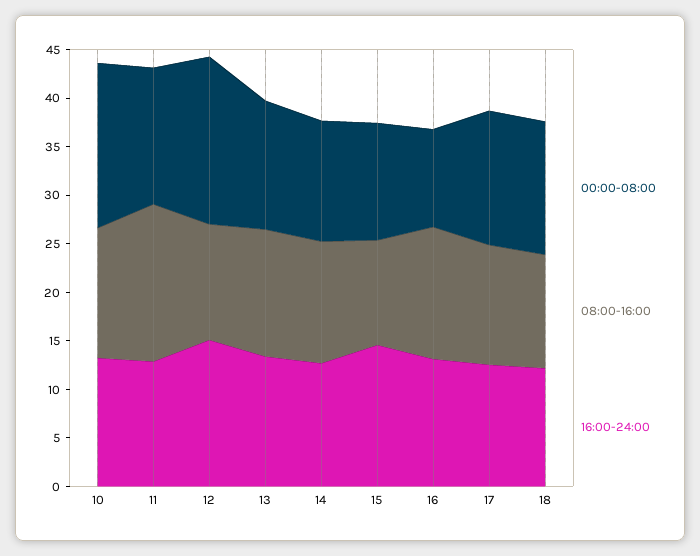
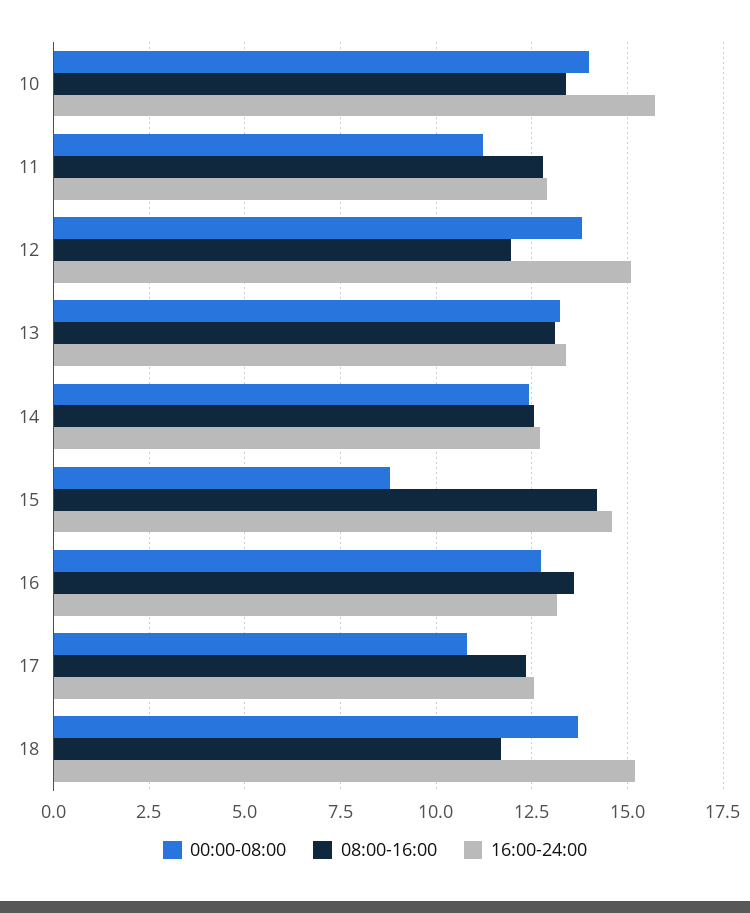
00:00-08:00, 10: 17 -> 14
16:00-24:00, 10: 13 -> 15.75
00:00-08:00, 11: 14 -> 11.25
08:00-16:00, 11: 16 -> 12.75
00:00-08:00, 12: 17 -> 13.75
00:00-08:00, 15: 12 -> 8.75
08:00-16:00, 15: 11 -> 14.25
00:00-08:00, 16: 10 -> 12.75
00:00-08:00, 17: 14 -> 10.75
16:00-24:00, 18: 12 -> 15.25

